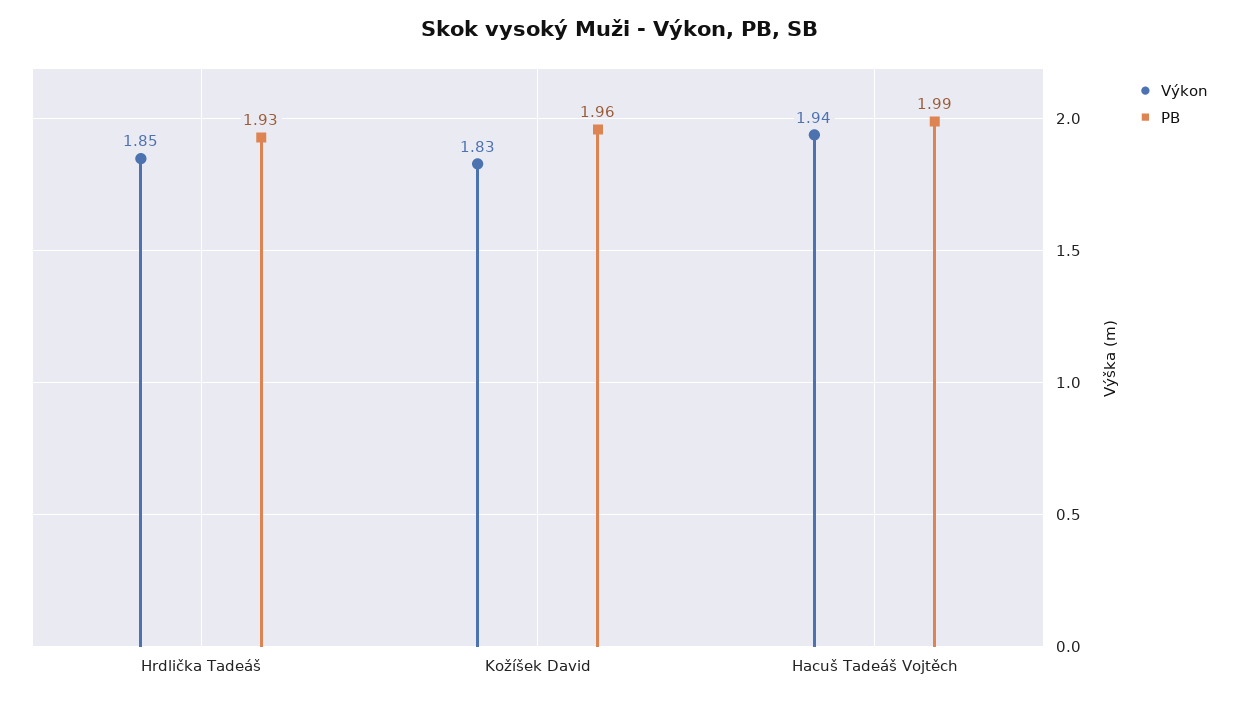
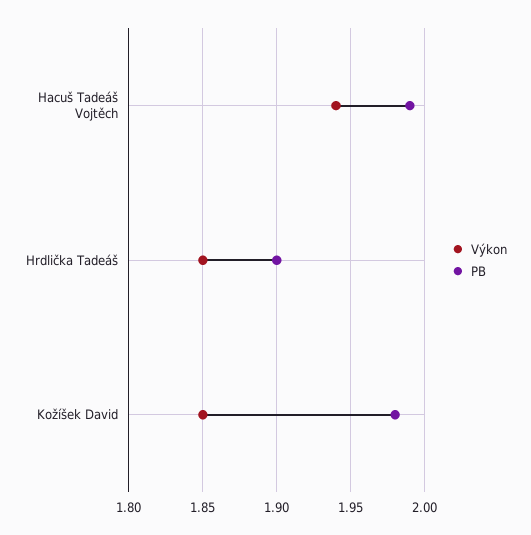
PB, Hrdlička Tadeáš: 1.93 -> 1.9
Výkon, Kožíšek David: 1.83 -> 1.85
PB, Kožíšek David: 1.96 -> 1.98

